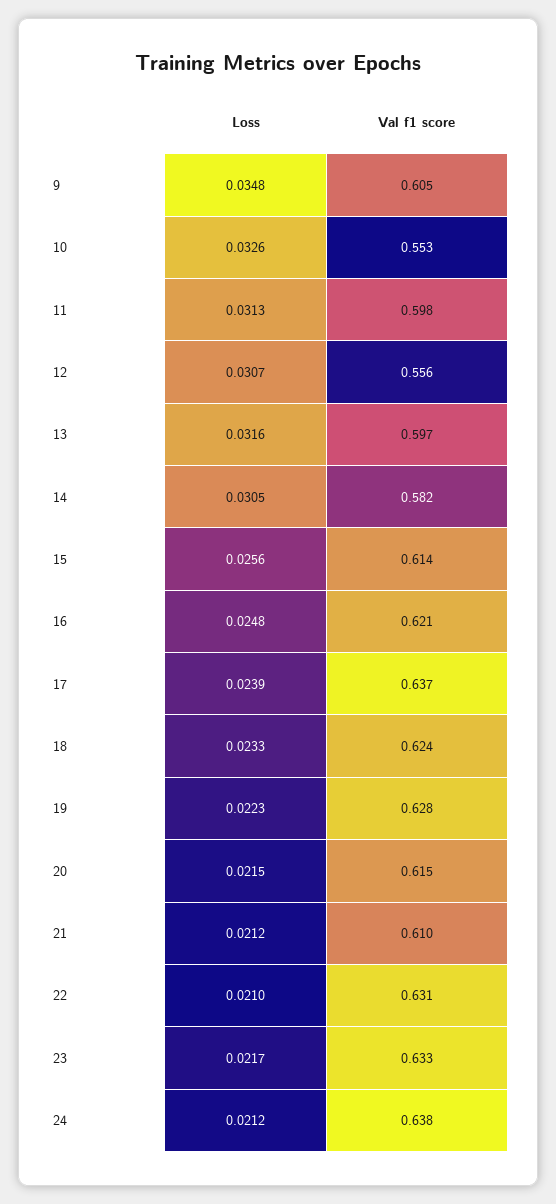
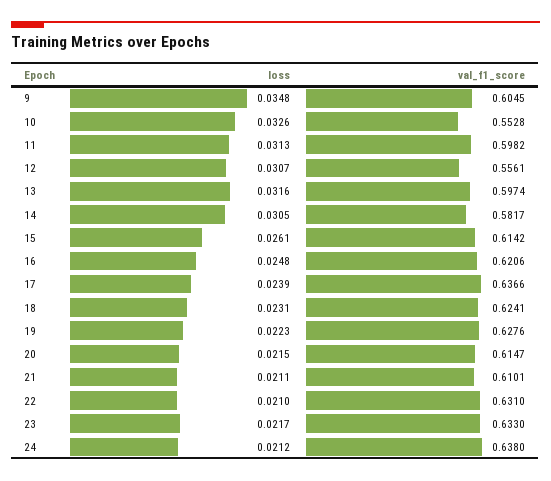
Loss, 15: 0.0256 -> 0.0261
Loss, 18: 0.0233 -> 0.0231
Loss, 21: 0.0212 -> 0.0211

